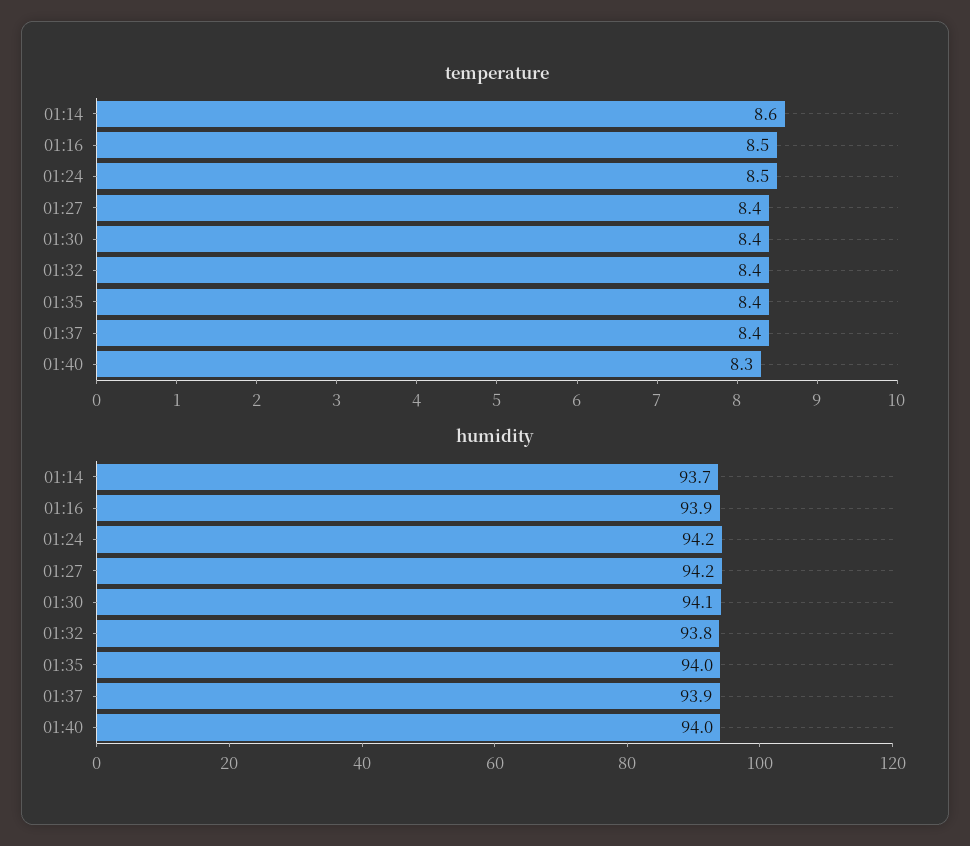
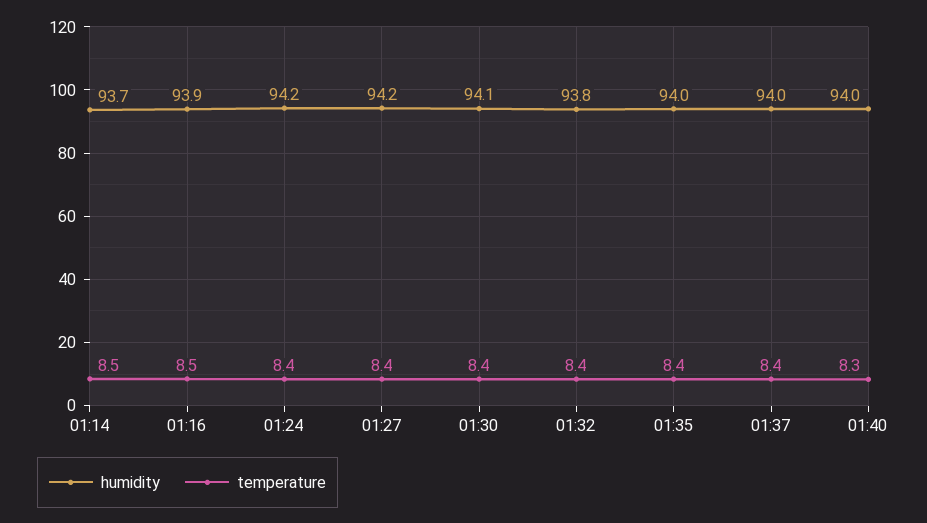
temperature, 01:14: 8.6 -> 8.5
temperature, 01:24: 8.5 -> 8.4
humidity, 01:37: 93.9 -> 94

